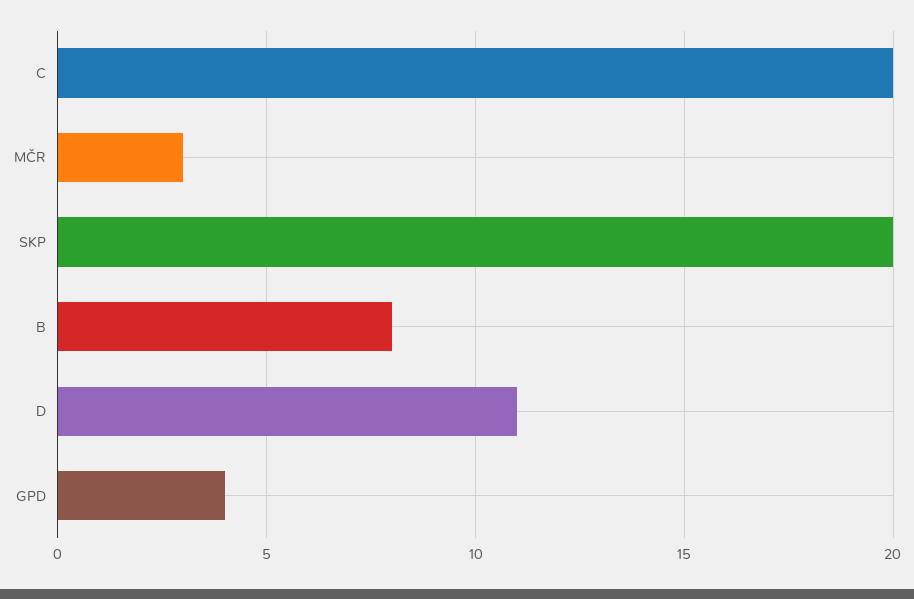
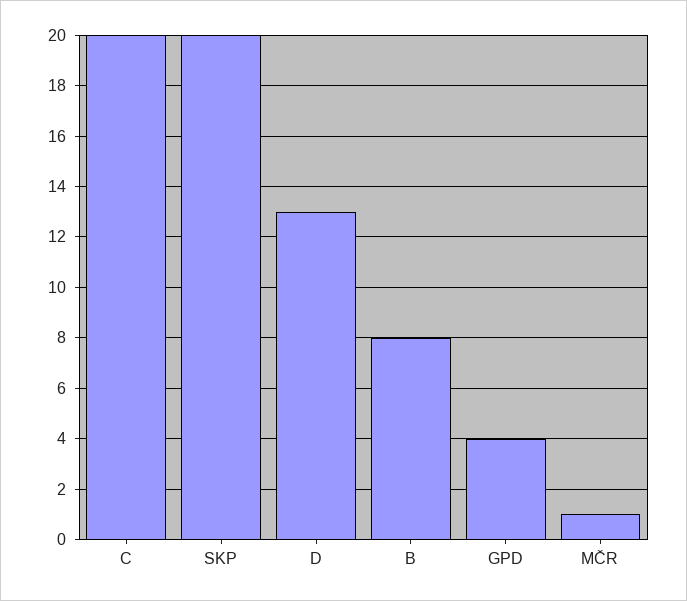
MČR: 3 -> 1
D: 11 -> 13

